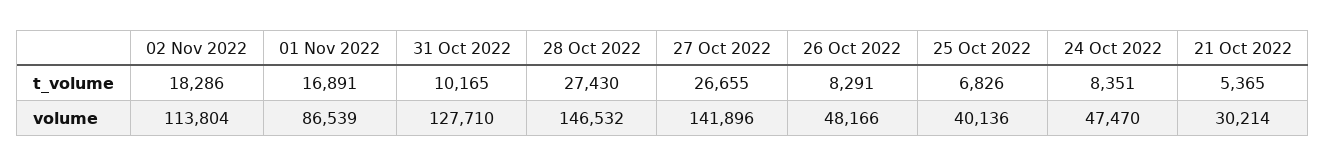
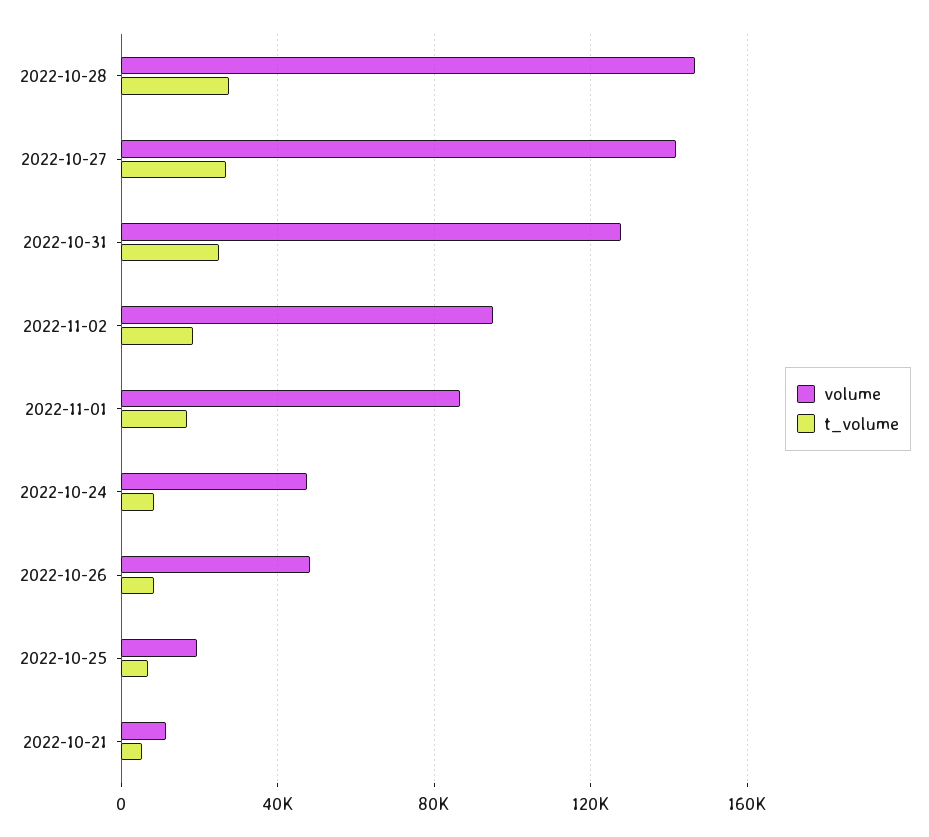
t_volume, 31 Oct 2022: 10165 -> 25000
volume, 02 Nov 2022: 113804 -> 95000
volume, 25 Oct 2022: 40136 -> 20000
volume, 21 Oct 2022: 30214 -> 10000

